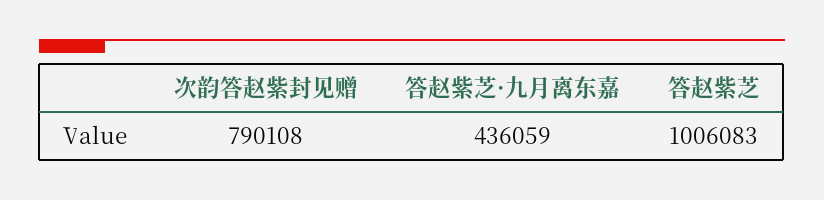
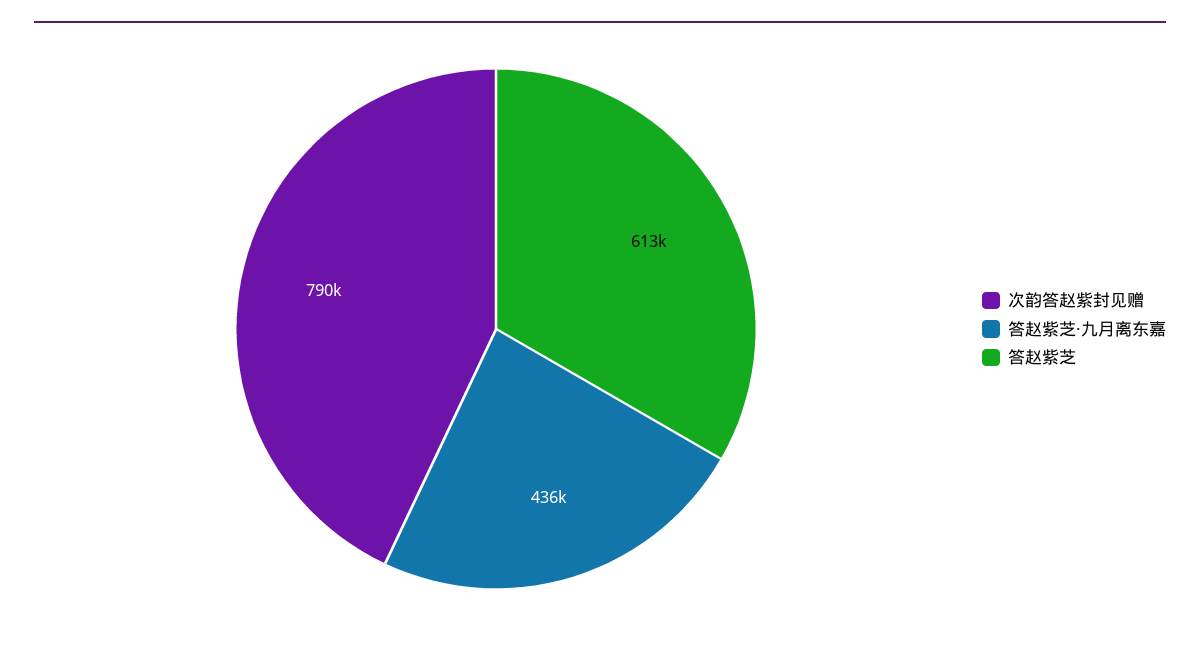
答赵紫芝: 1006083 -> 613000

